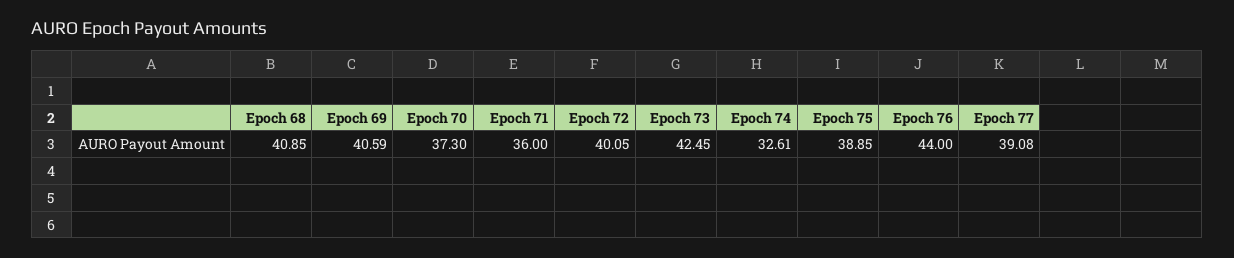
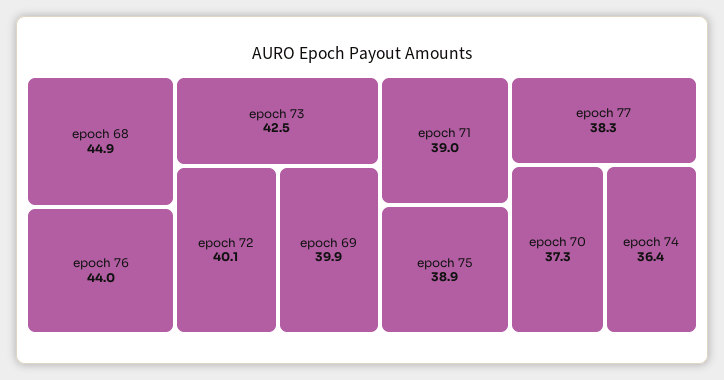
Epoch 68: 40.85 -> 44.9
Epoch 69: 40.59 -> 39.9
Epoch 71: 36 -> 39
Epoch 74: 32.61 -> 36.4
Epoch 77: 39.08 -> 38.3

